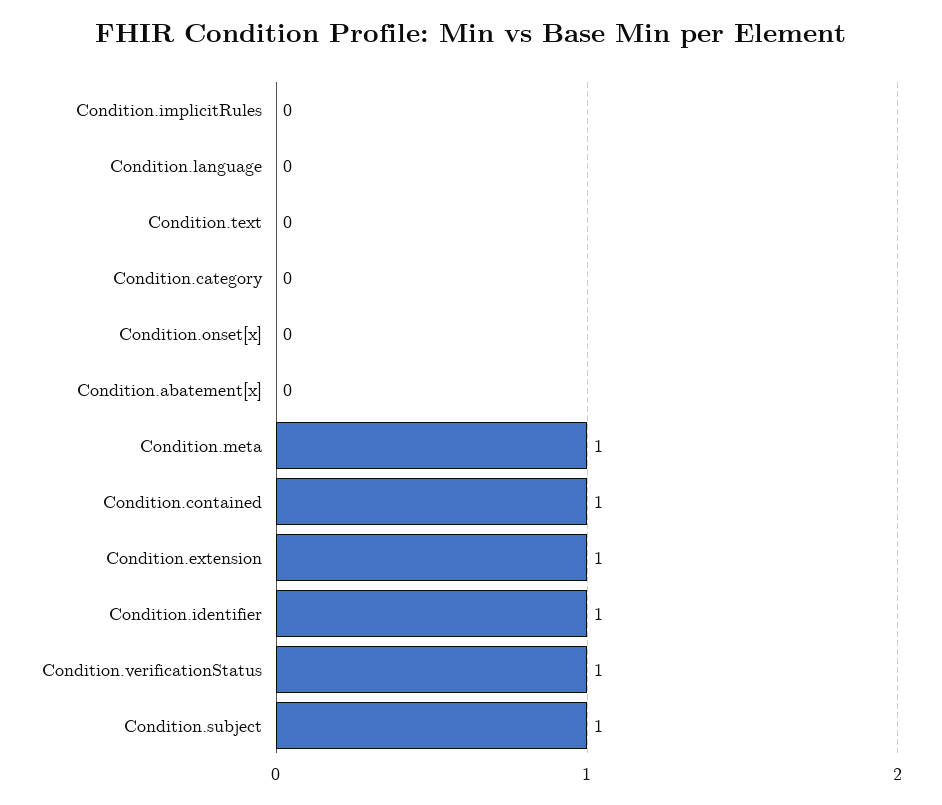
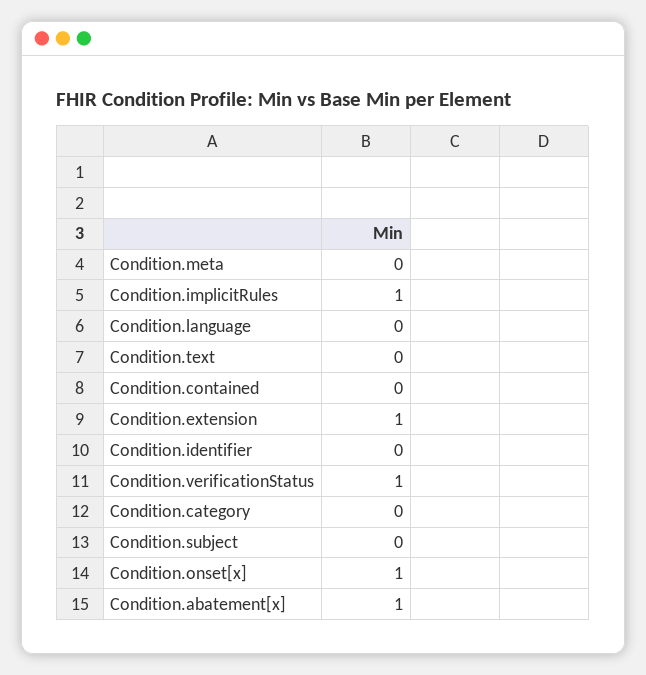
Condition.implicitRules: 0 -> 1
Condition.onset[x]: 0 -> 1
Condition.abatement[x]: 0 -> 1
Condition.meta: 1 -> 0
Condition.contained: 1 -> 0
Condition.identifier: 1 -> 0
Condition.subject: 1 -> 0

